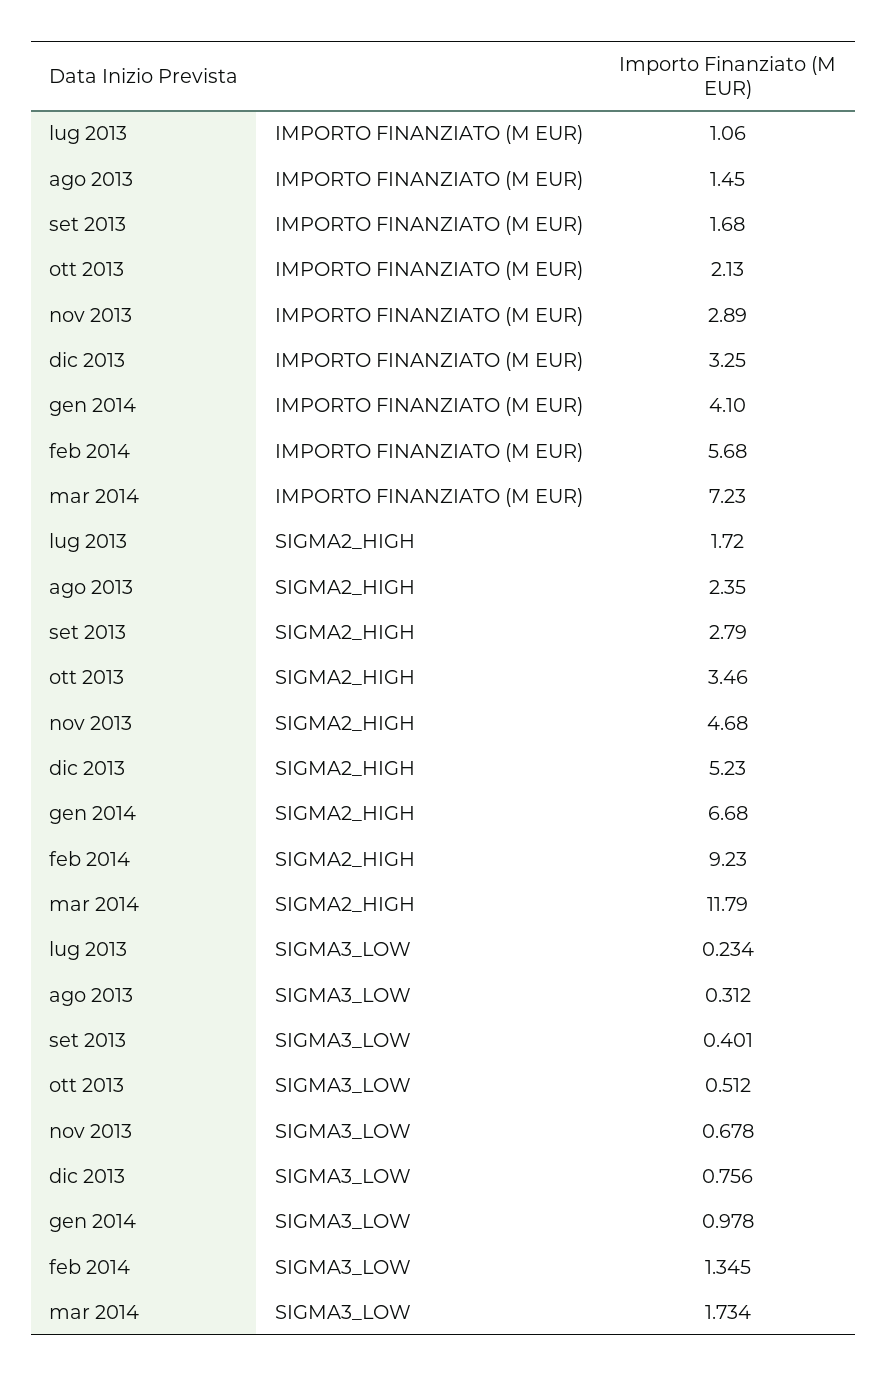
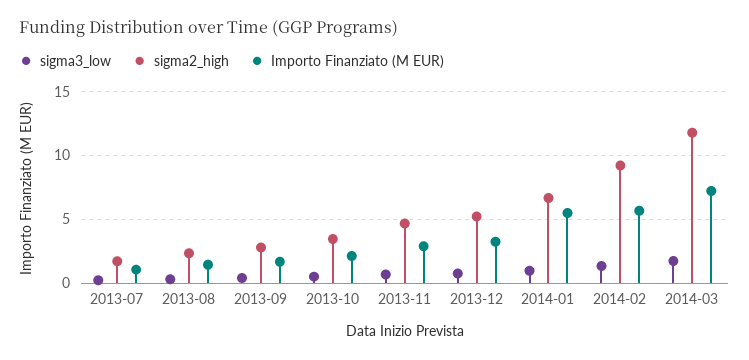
IMPORTO FINANZIATO (M EUR), gen 2014: 4.1 -> 5.5

